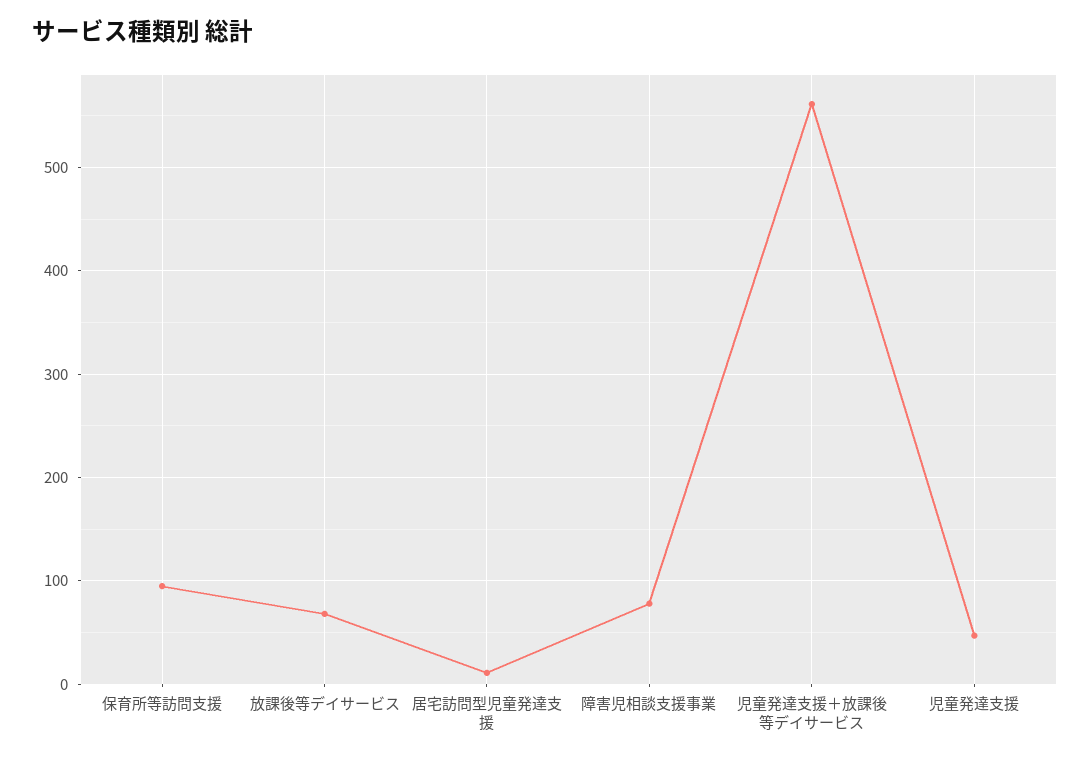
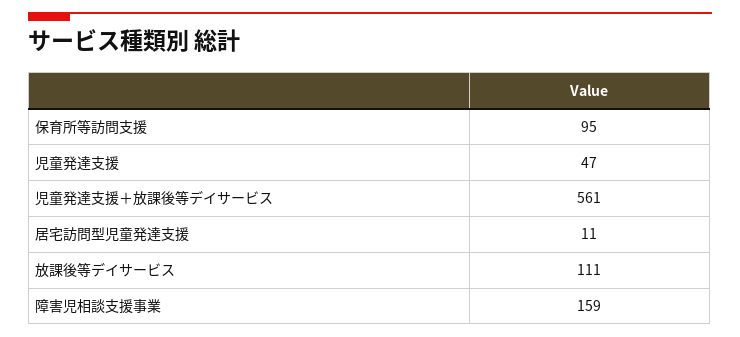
放課後等デイサービス: 70 -> 111
障害児相談支援事業: 80 -> 159

